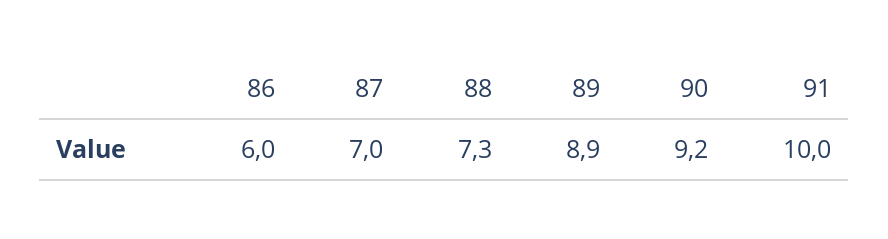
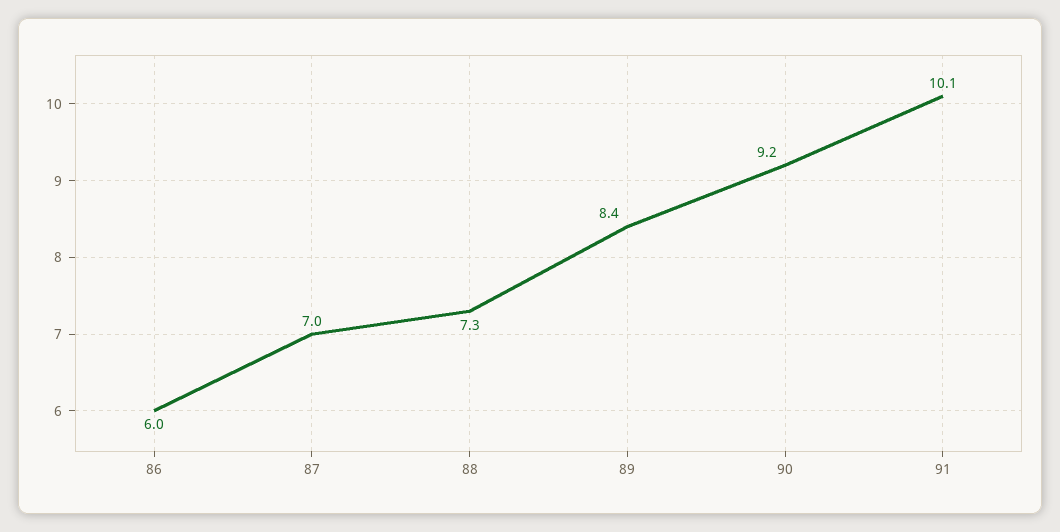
89: 8.9 -> 8.4
91: 10 -> 10.1

